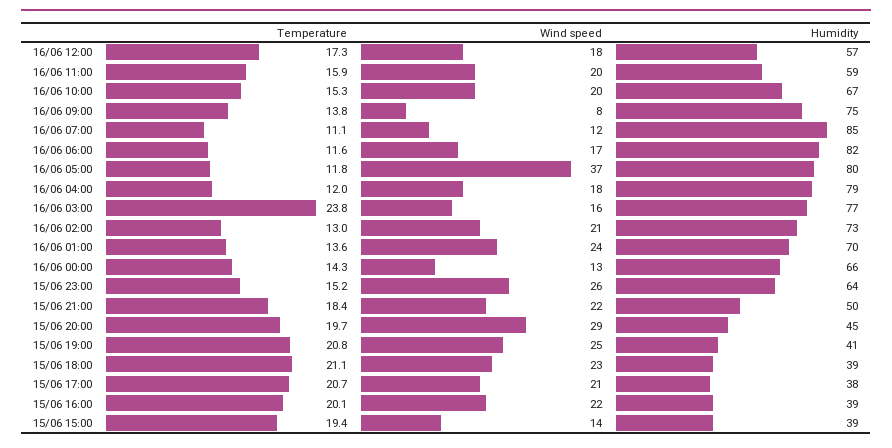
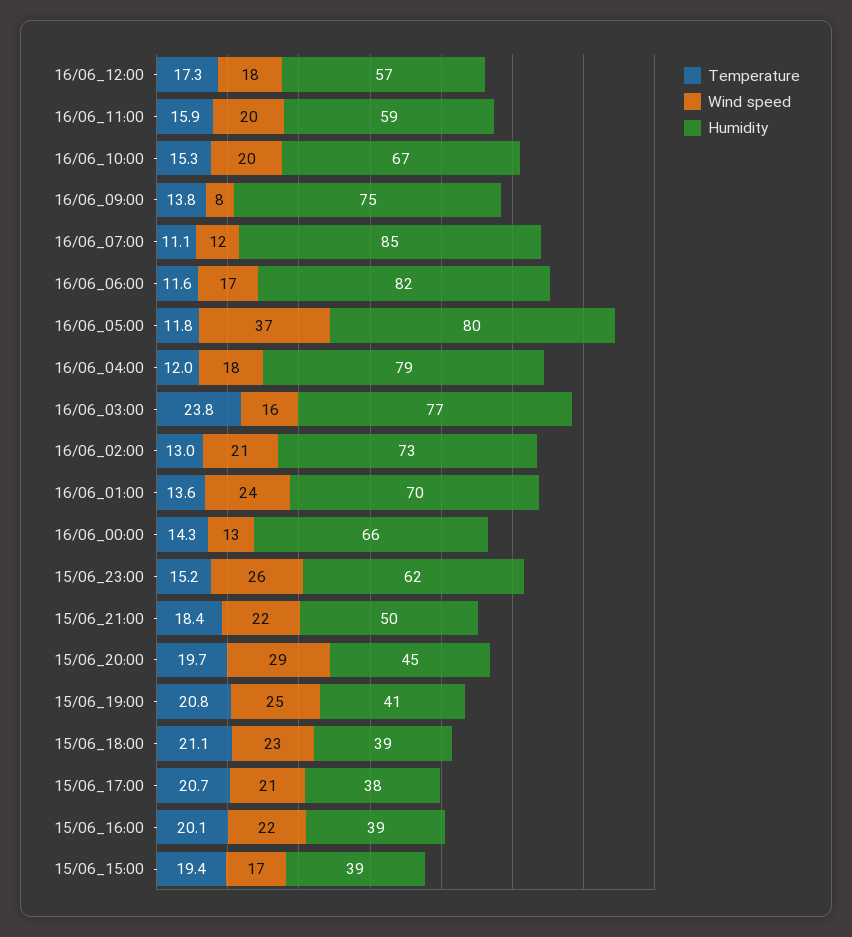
Humidity, 15/06 23:00: 64 -> 62
Wind speed, 15/06 15:00: 14 -> 17

